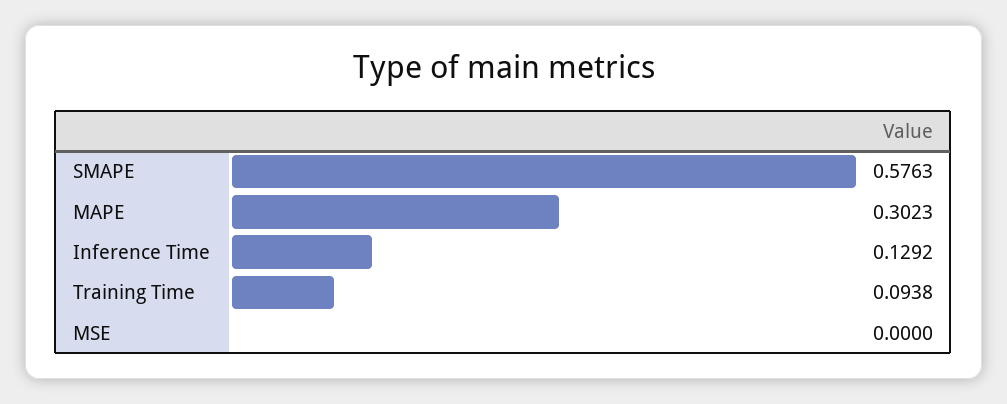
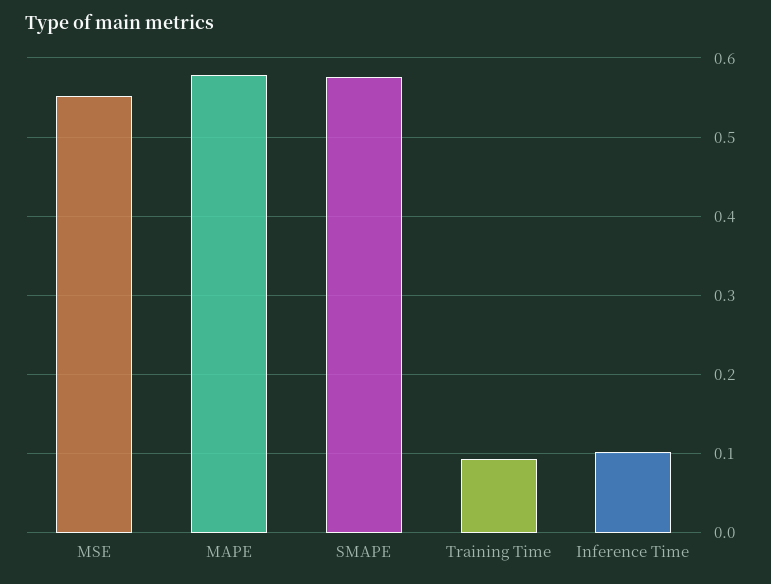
MAPE: 0.3023 -> 0.58
Inference Time: 0.1292 -> 0.1
MSE: 0 -> 0.55

